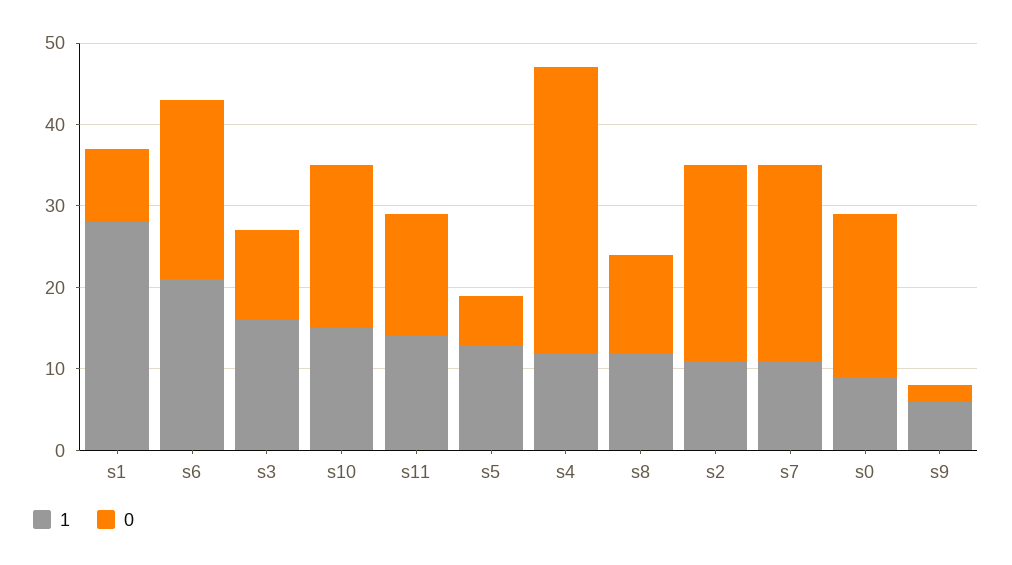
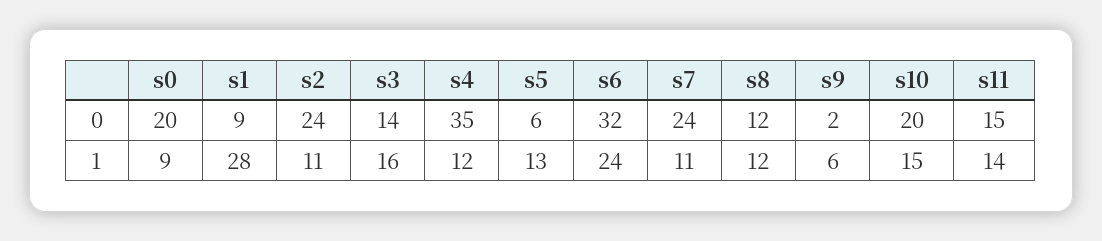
1, s6: 21 -> 24
0, s6: 22 -> 32
0, s3: 11 -> 14

